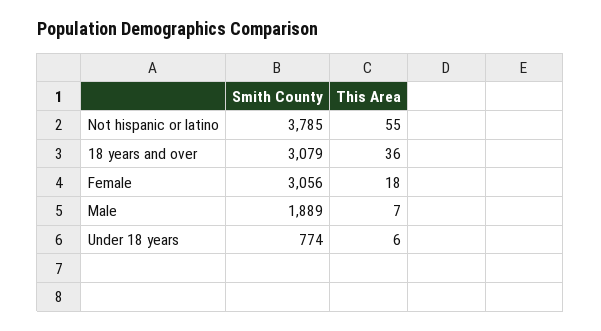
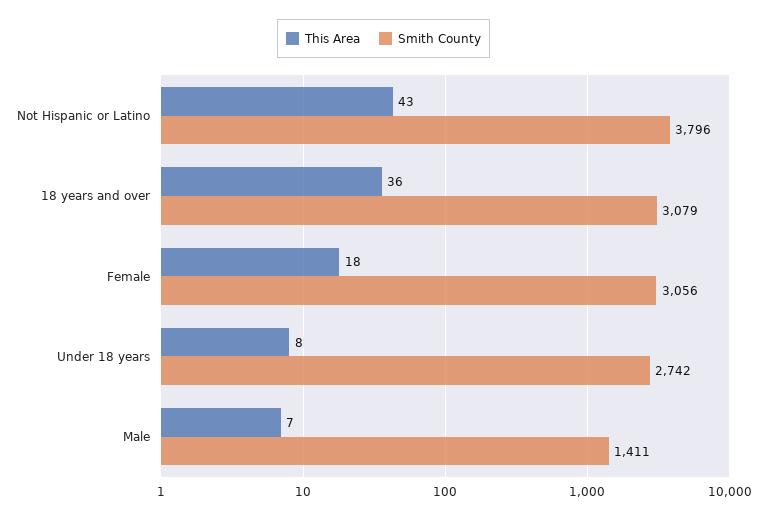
Smith County, Not hispanic or latino: 3785 -> 3796
This Area, Not hispanic or latino: 55 -> 43
Smith County, Male: 1889 -> 1411
Smith County, Under 18 years: 774 -> 2742
This Area, Under 18 years: 6 -> 8

